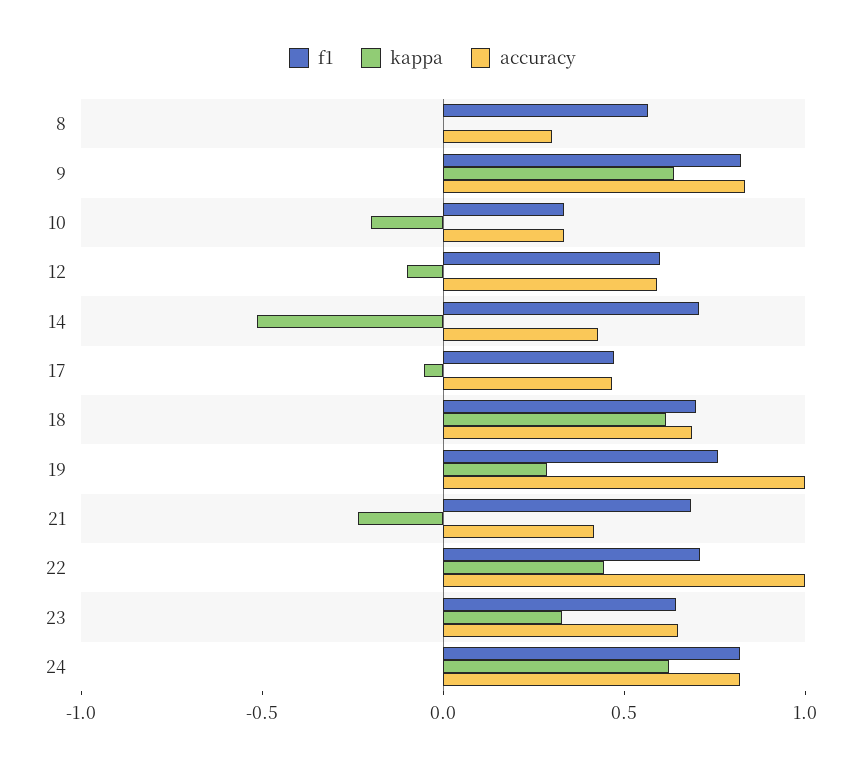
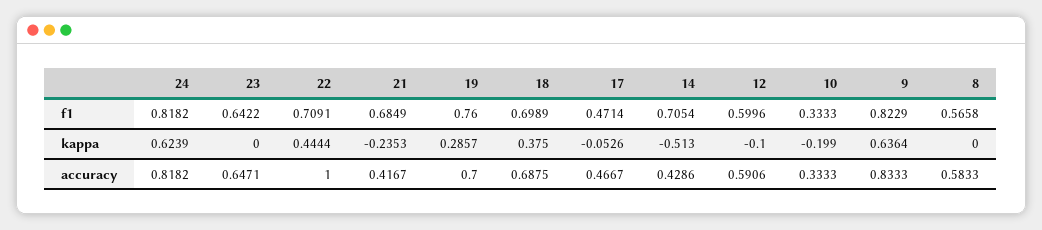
accuracy, 8: 0.3 -> 0.5833
kappa, 18: 0.6 -> 0.375
accuracy, 19: 1 -> 0.7
kappa, 23: 0.3 -> 0

